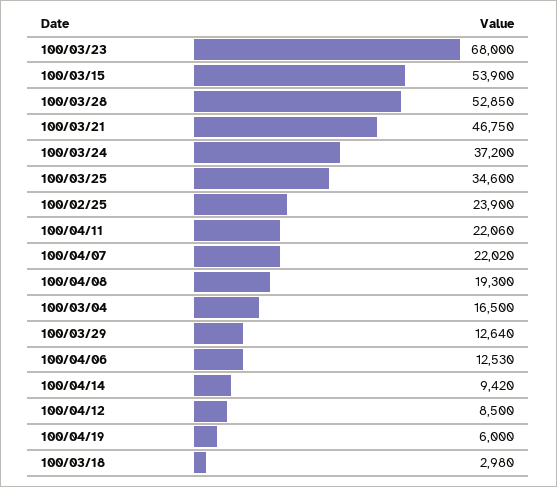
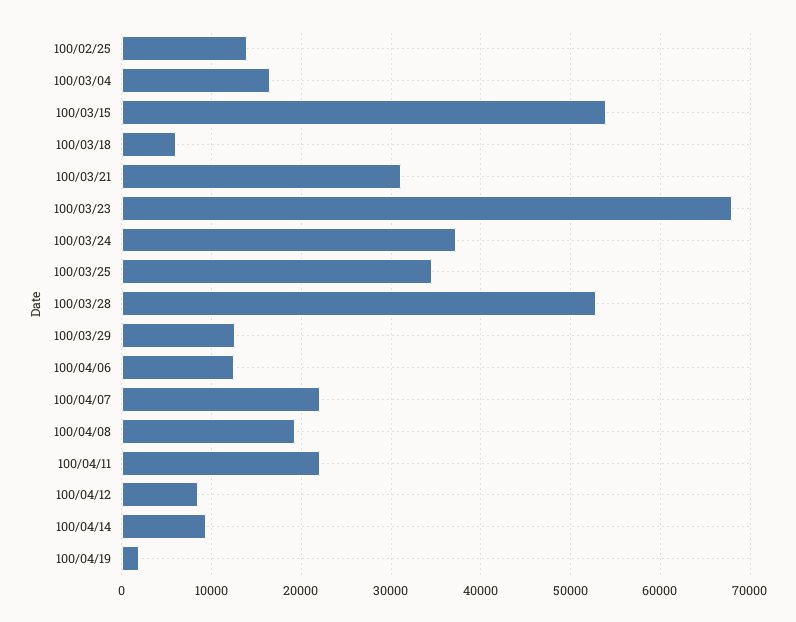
100/03/21: 46750 -> 31000
100/02/25: 23900 -> 14000
100/04/19: 6000 -> 2000
100/03/18: 2980 -> 6000

